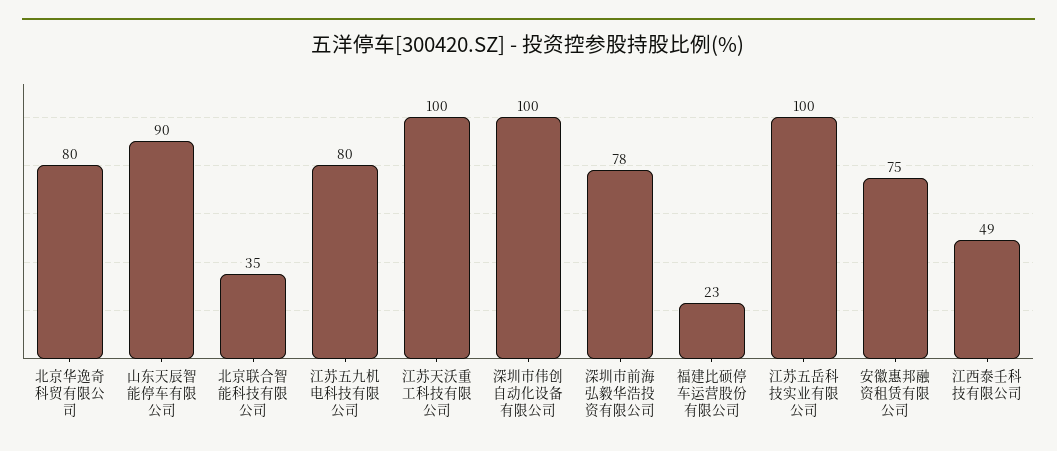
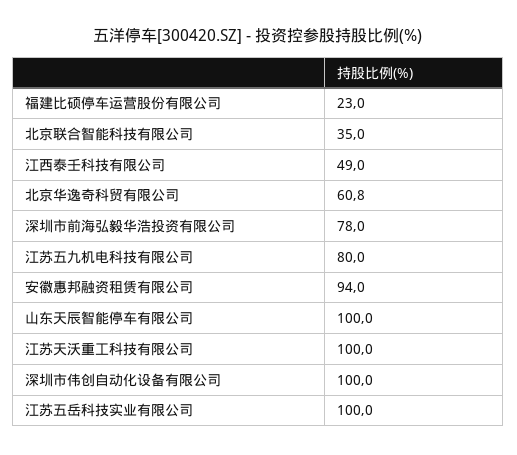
北京华逸奇科贸有限公司: 80 -> 60.8
山东天辰智能停车有限公司: 90 -> 100
安徽惠邦融资租赁有限公司: 75 -> 94

